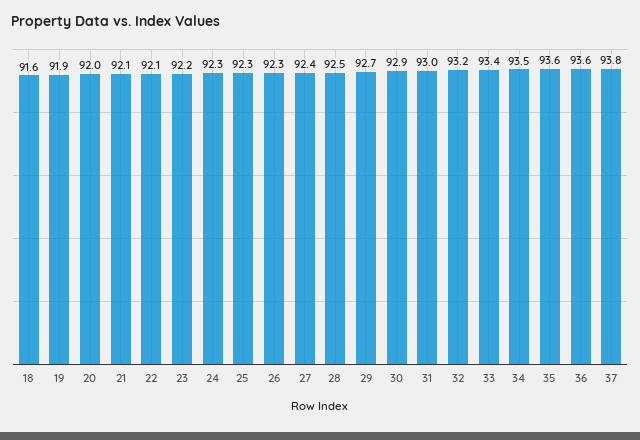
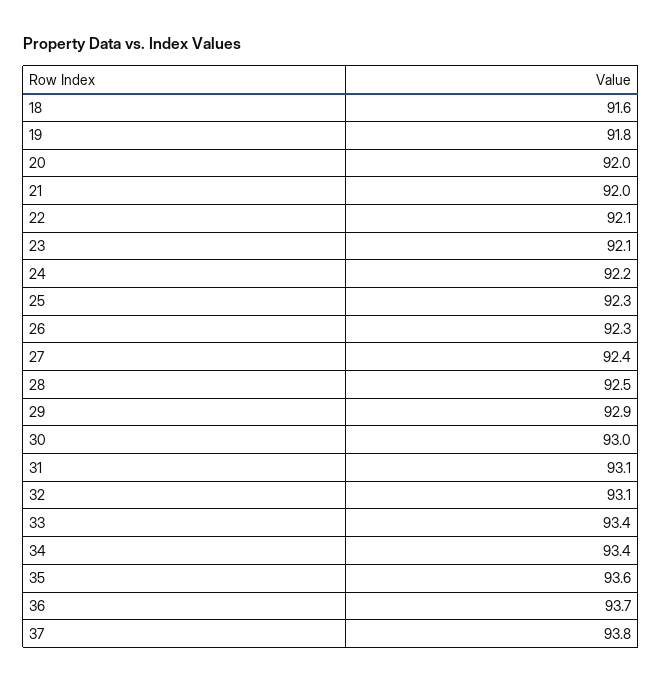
19: 91.9 -> 91.8
21: 92.1 -> 92
23: 92.2 -> 92.1
24: 92.3 -> 92.2
29: 92.7 -> 92.9
30: 92.9 -> 93
31: 93 -> 93.1
32: 93.2 -> 93.1
34: 93.5 -> 93.4
36: 93.6 -> 93.7

